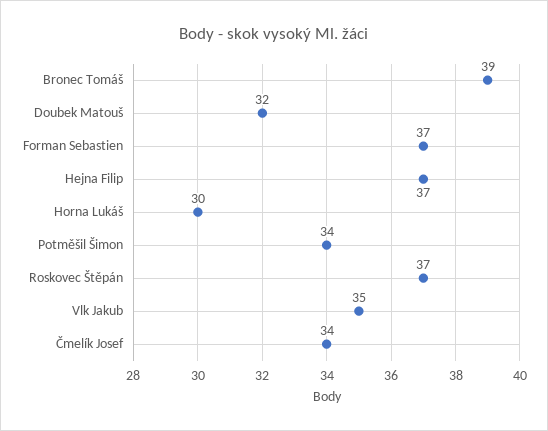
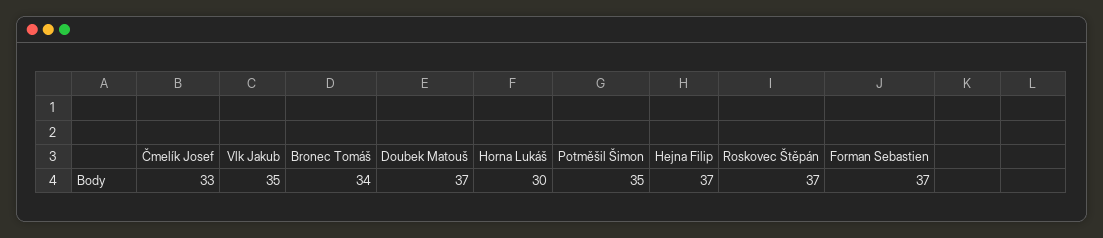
Bronec Tomáš: 39 -> 34
Doubek Matouš: 32 -> 37
Potměšil Šimon: 34 -> 35
Čmelík Josef: 34 -> 33

